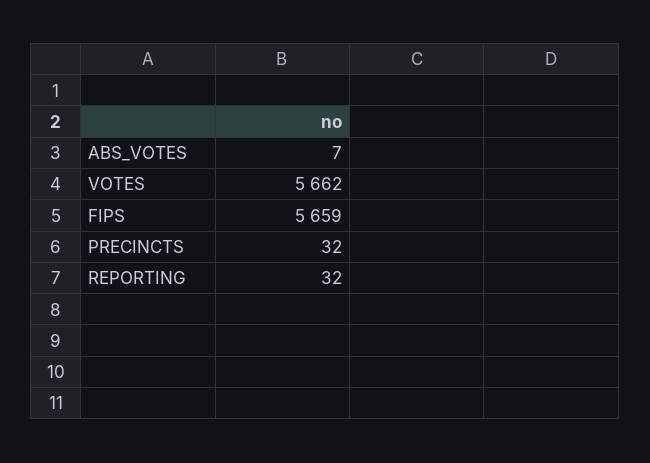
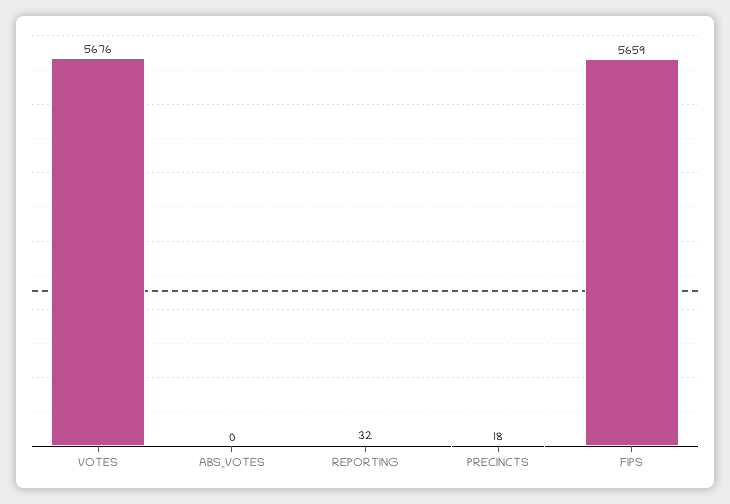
ABS_VOTES: 7 -> 0
VOTES: 5662 -> 5676
PRECINCTS: 32 -> 18

